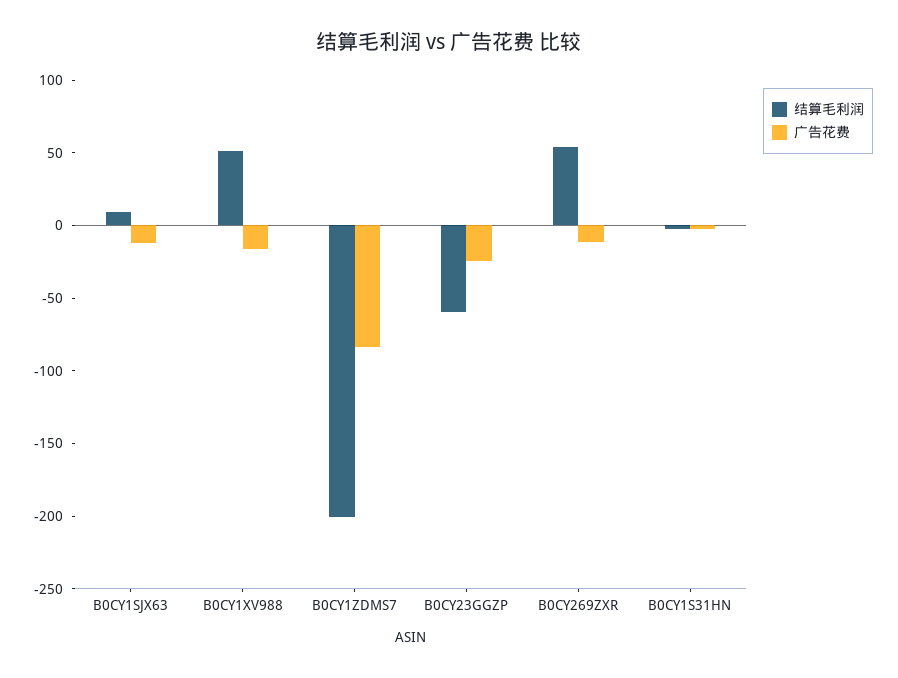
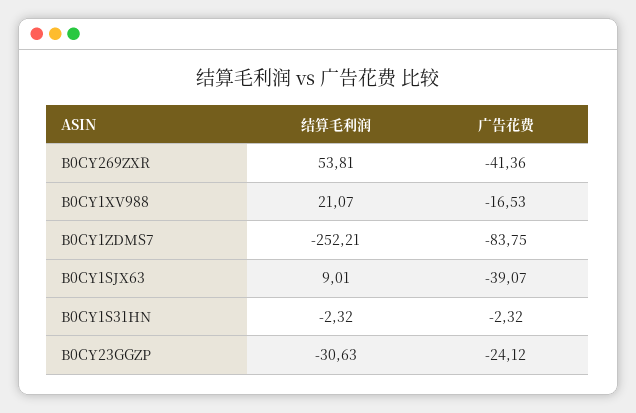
广告花费, B0CY1SJX63: -10 -> -39.07
结算毛利润, B0CY1XV988: 50 -> 21.07
结算毛利润, B0CY1ZDMS7: -200 -> -252.21
结算毛利润, B0CY23GGZP: -60 -> -30.63
广告花费, B0CY269ZXR: -10 -> -41.36

